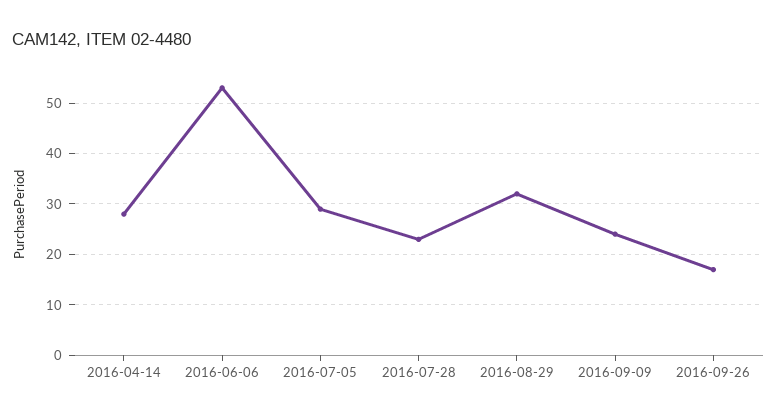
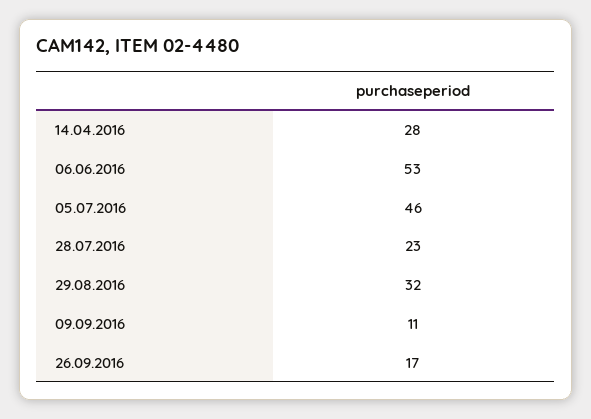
2016-07-05: 30 -> 46
2016-09-09: 25 -> 11

